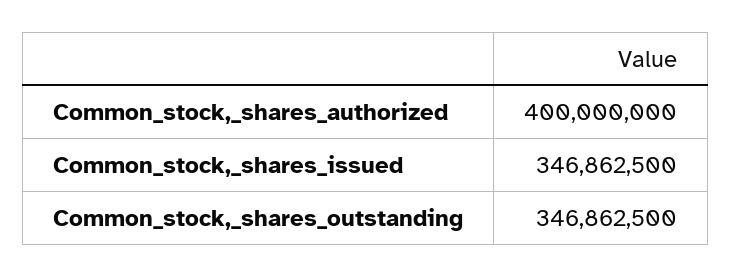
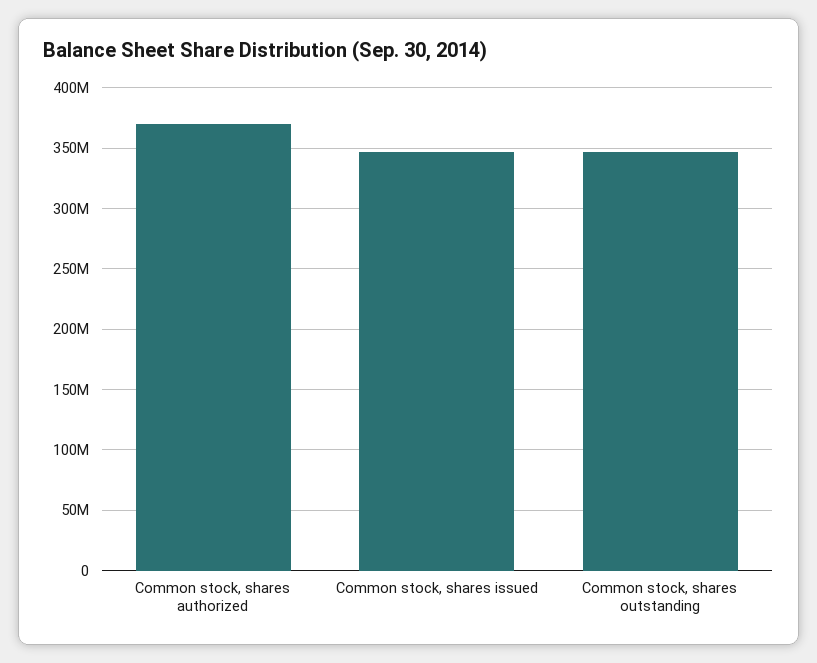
Common_stock,_shares_authorized: 400000000 -> 370000000

